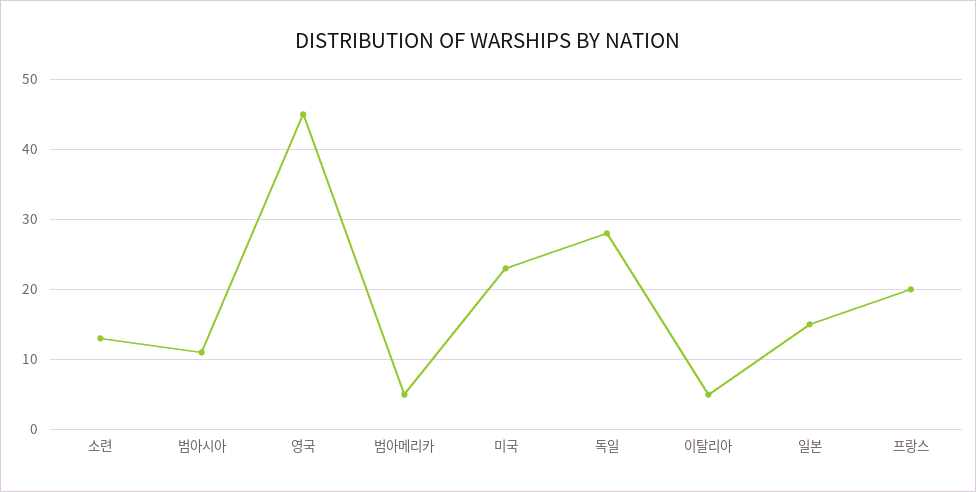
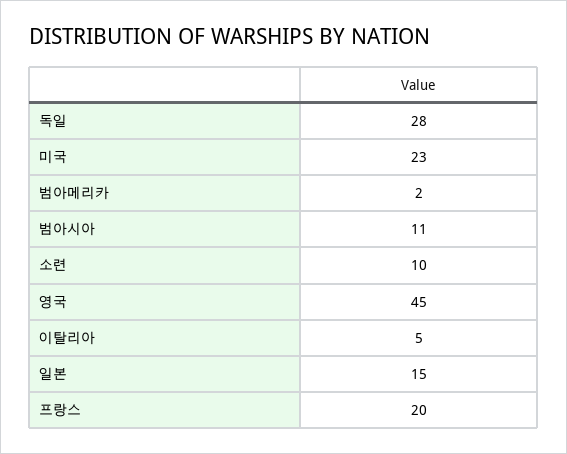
소련: 13 -> 10
범아메리카: 5 -> 2

